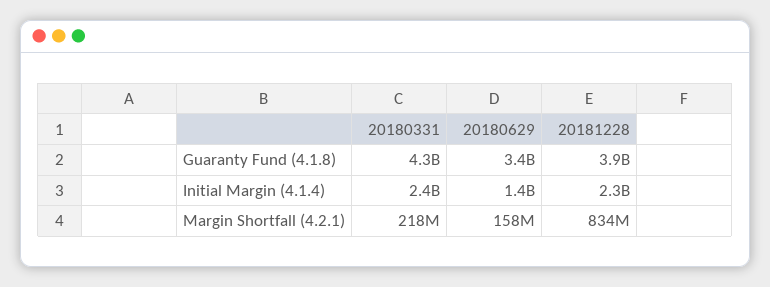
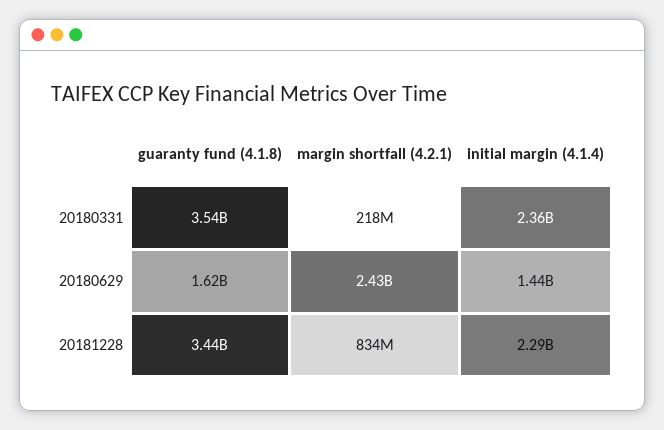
20180331, Guaranty Fund (4.1.8): 4300000000 -> 3540000000
20180629, Guaranty Fund (4.1.8): 3400000000 -> 1620000000
20181228, Guaranty Fund (4.1.8): 3900000000 -> 3440000000
20180629, Margin Shortfall (4.2.1): 158000000 -> 2430000000

